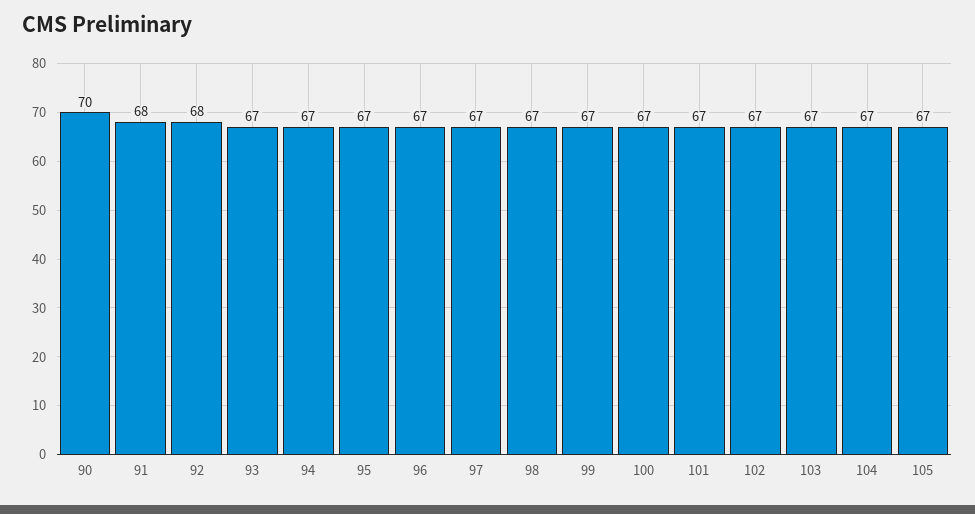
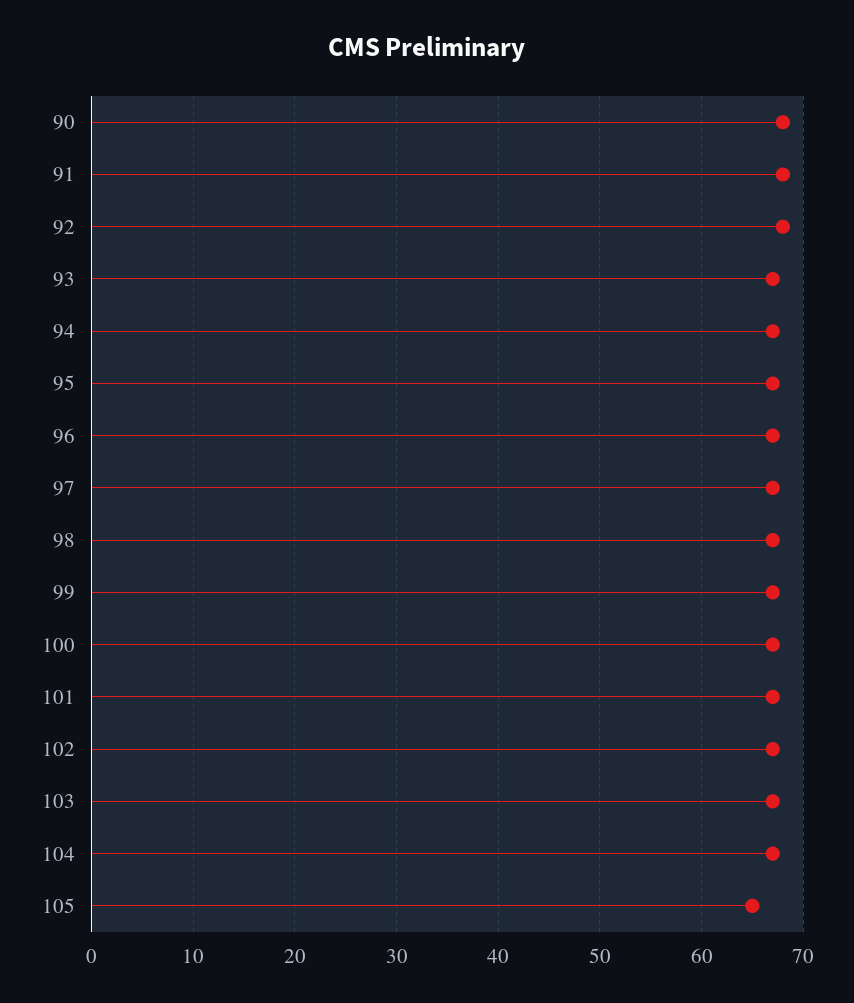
90: 70 -> 68
105: 67 -> 65

